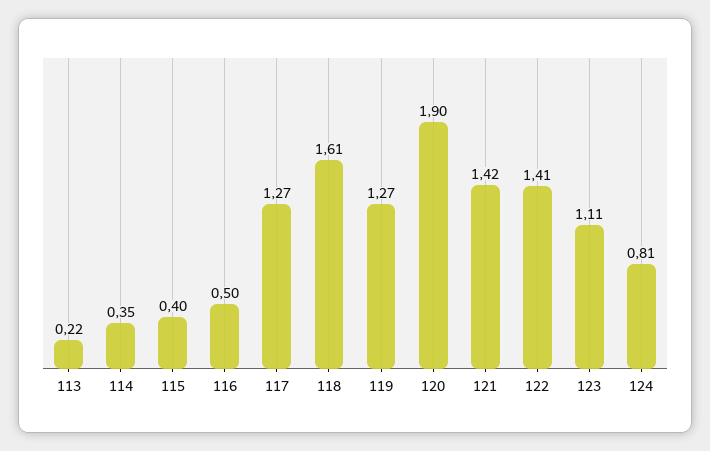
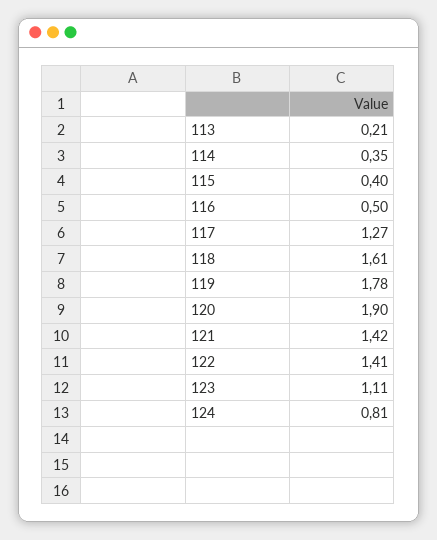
113: 0.22 -> 0.21
119: 1.27 -> 1.78

